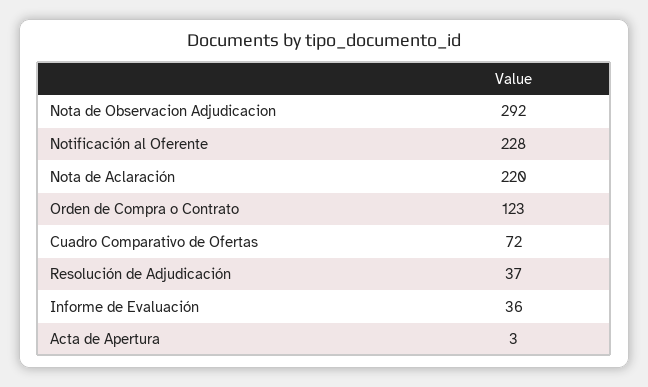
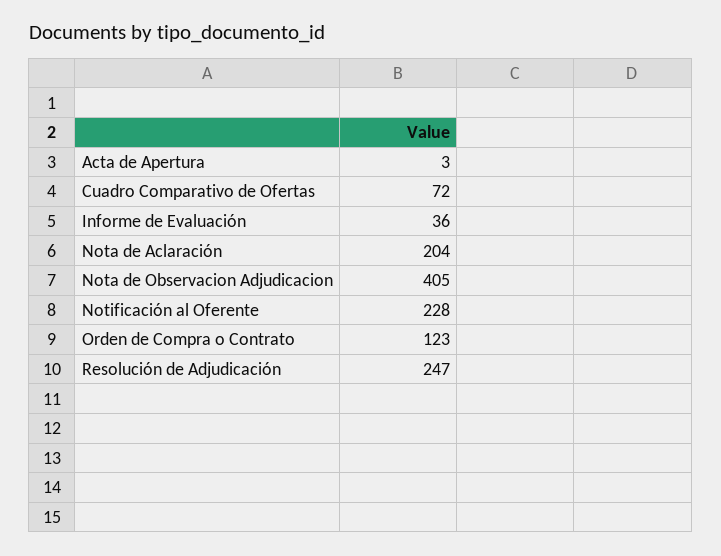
Nota de Observacion Adjudicacion: 292 -> 405
Nota de Aclaración: 220 -> 204
Resolución de Adjudicación: 37 -> 247

